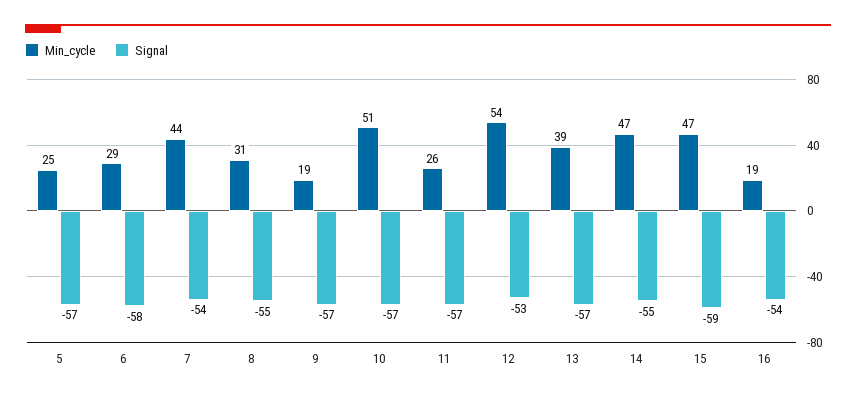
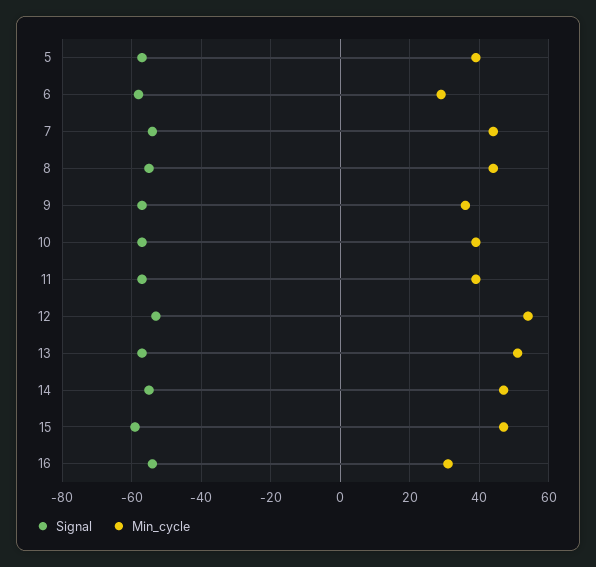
Min_cycle, 5: 25 -> 40
Min_cycle, 8: 31 -> 45
Min_cycle, 9: 19 -> 35
Min_cycle, 10: 51 -> 40
Min_cycle, 11: 26 -> 40
Min_cycle, 13: 39 -> 50
Min_cycle, 16: 19 -> 30

